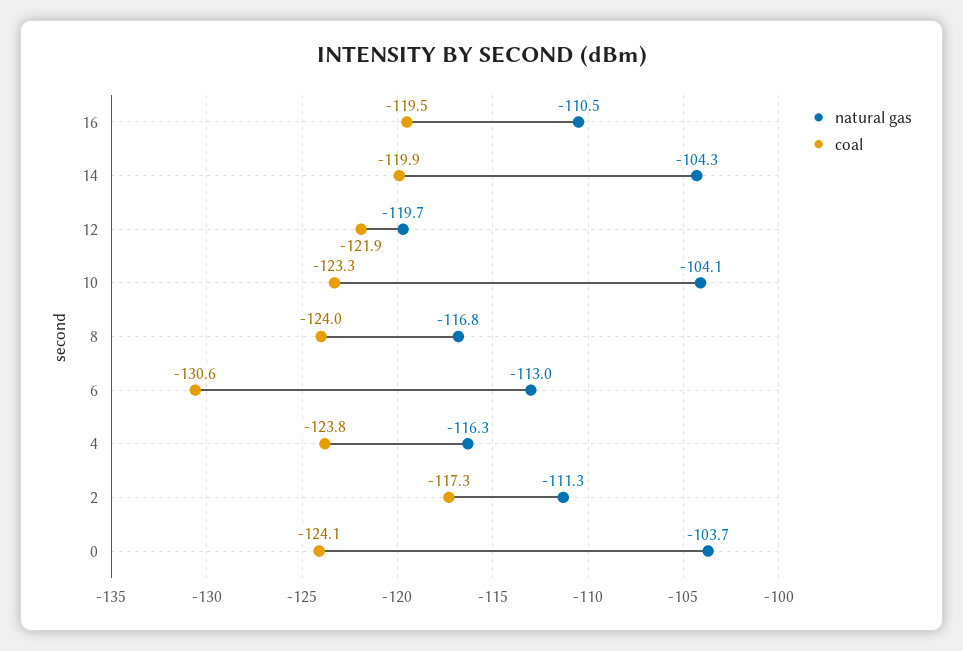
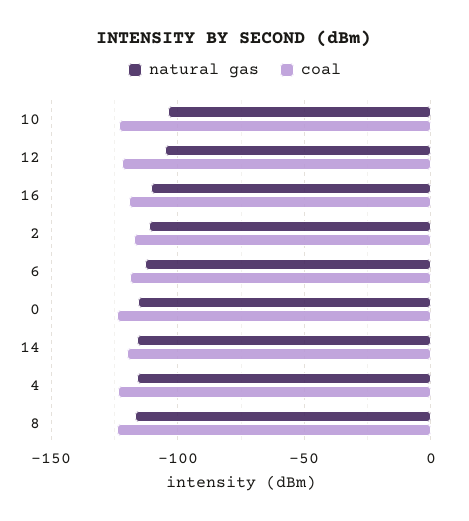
natural gas, 14: -104.3 -> -115
natural gas, 12: -119.7 -> -105
coal, 6: -130.6 -> -120
natural gas, 0: -103.7 -> -115

